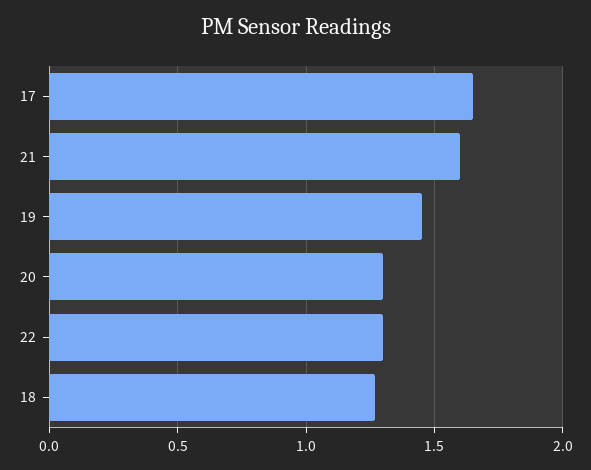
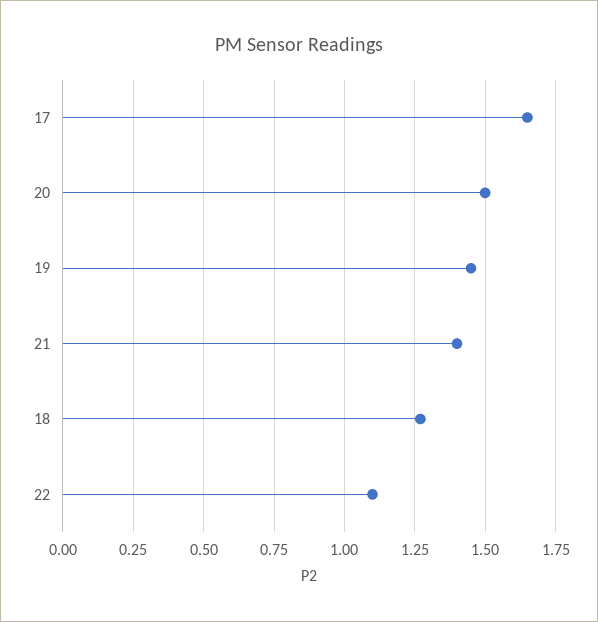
21: 1.6 -> 1.4
20: 1.3 -> 1.5
22: 1.3 -> 1.1

